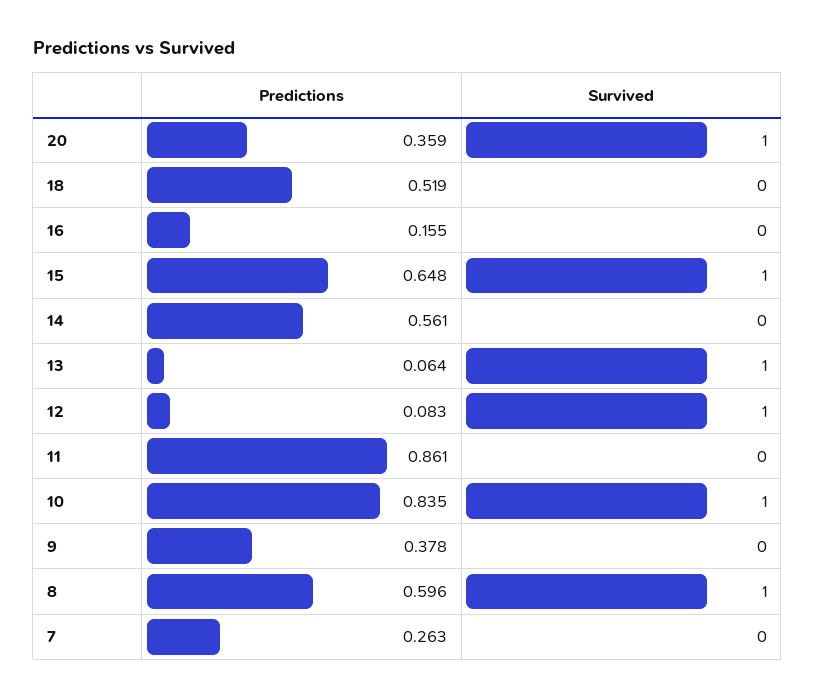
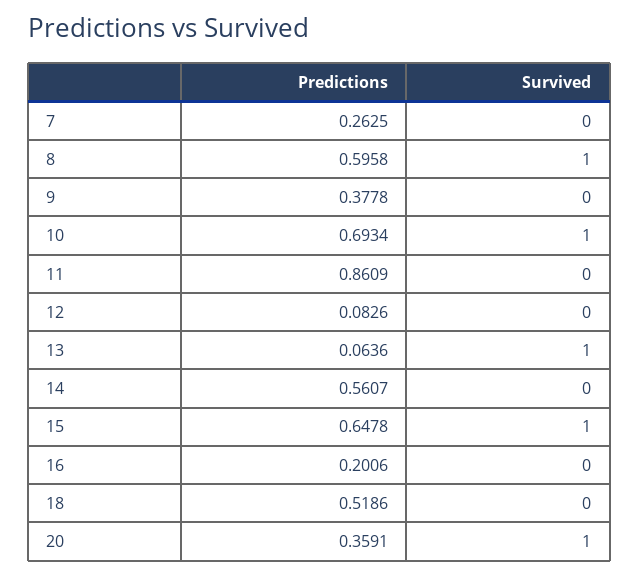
Predictions, 16: 0.155 -> 0.2006
Survived, 12: 1 -> 0
Predictions, 10: 0.835 -> 0.6934

